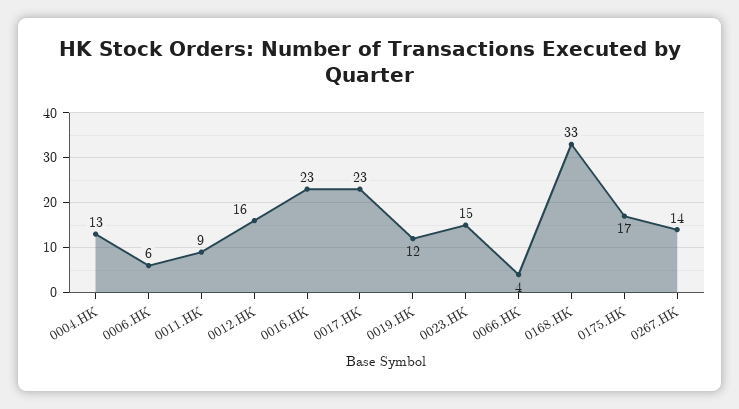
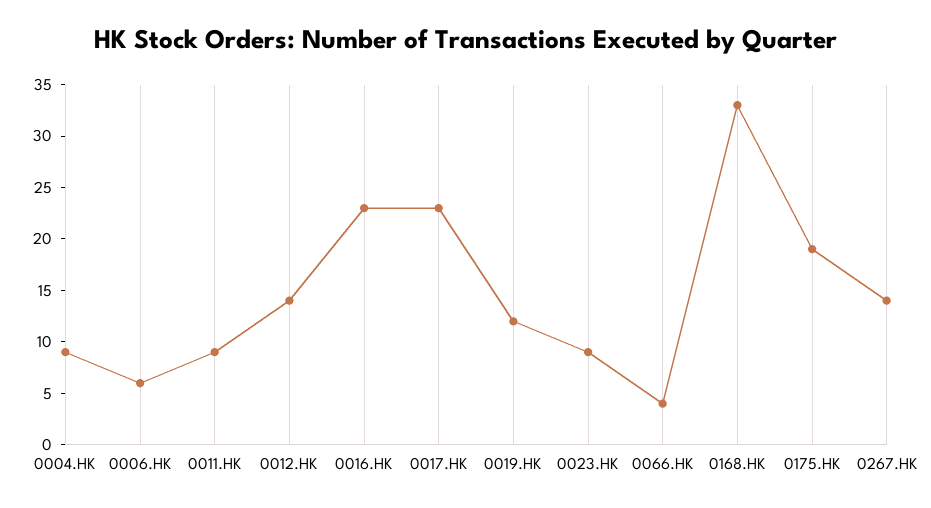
0004.HK: 13 -> 9
0012.HK: 16 -> 14
0023.HK: 15 -> 9
0175.HK: 17 -> 19

